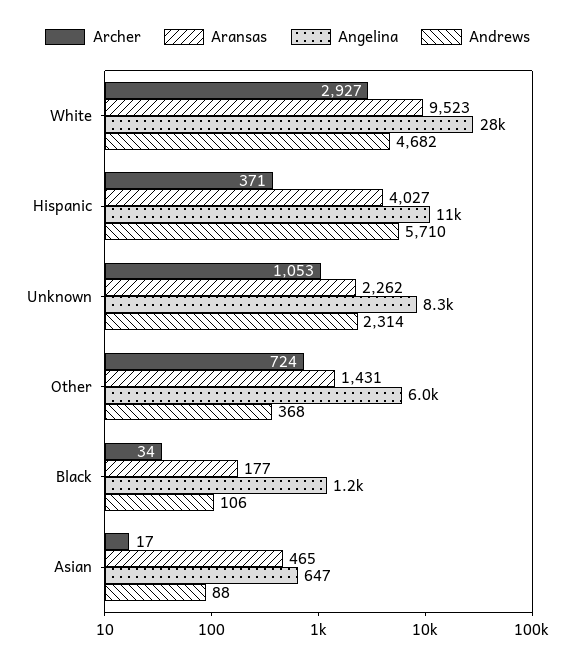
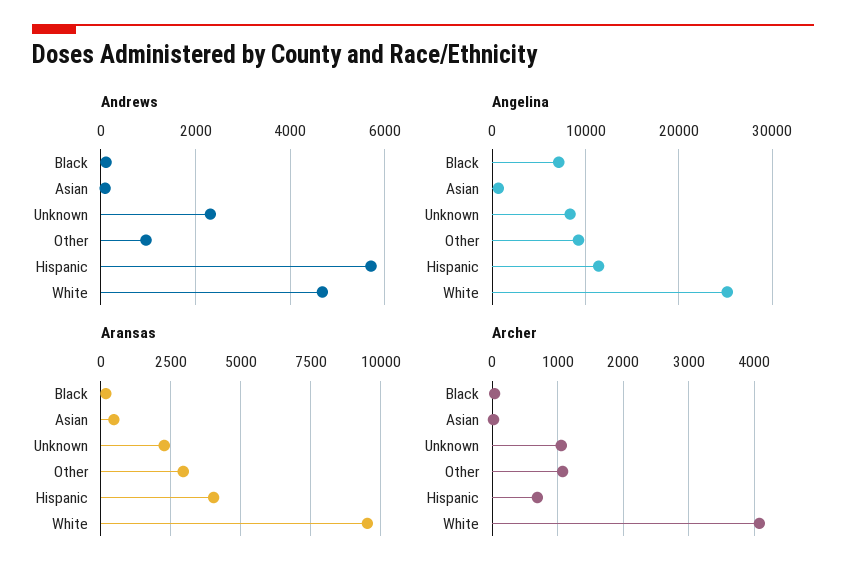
Archer, White: 2927 -> 4100
Angelina, White: 28000 -> 25000
Archer, Hispanic: 371 -> 700
Archer, Other: 724 -> 1100
Aransas, Other: 1431 -> 3000
Angelina, Other: 6000 -> 9000
Andrews, Other: 368 -> 1000
Angelina, Black: 1200 -> 7000

